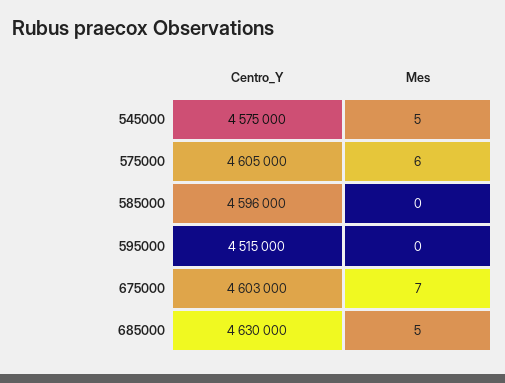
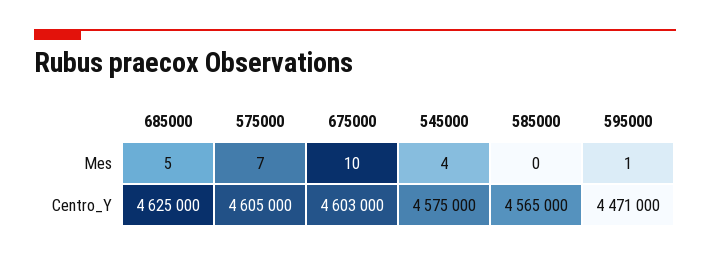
Mes, 545000: 5 -> 4
Mes, 575000: 6 -> 7
Centro_Y, 585000: 4596000 -> 4565000
Centro_Y, 595000: 4515000 -> 4471000
Mes, 595000: 0 -> 1
Mes, 675000: 7 -> 10
Centro_Y, 685000: 4630000 -> 4625000

